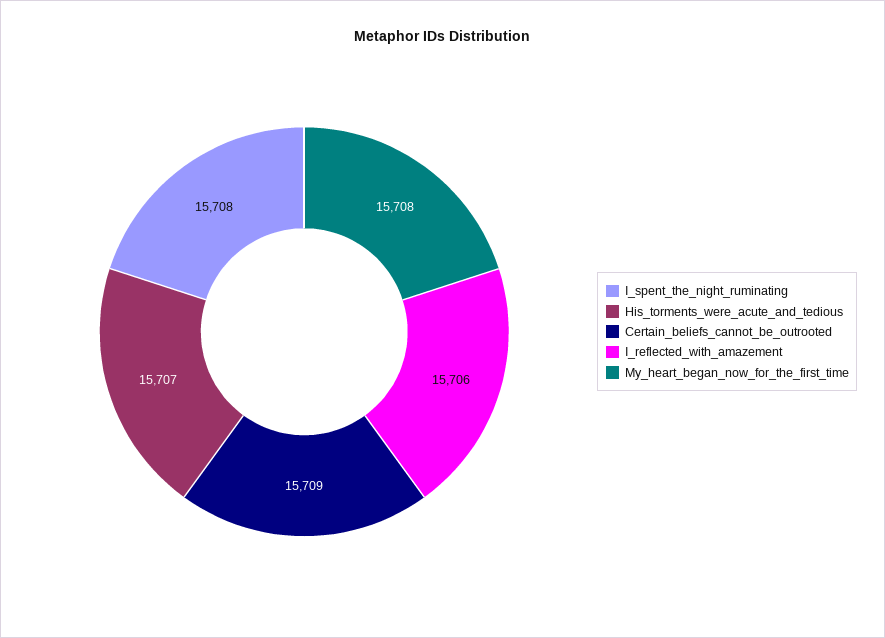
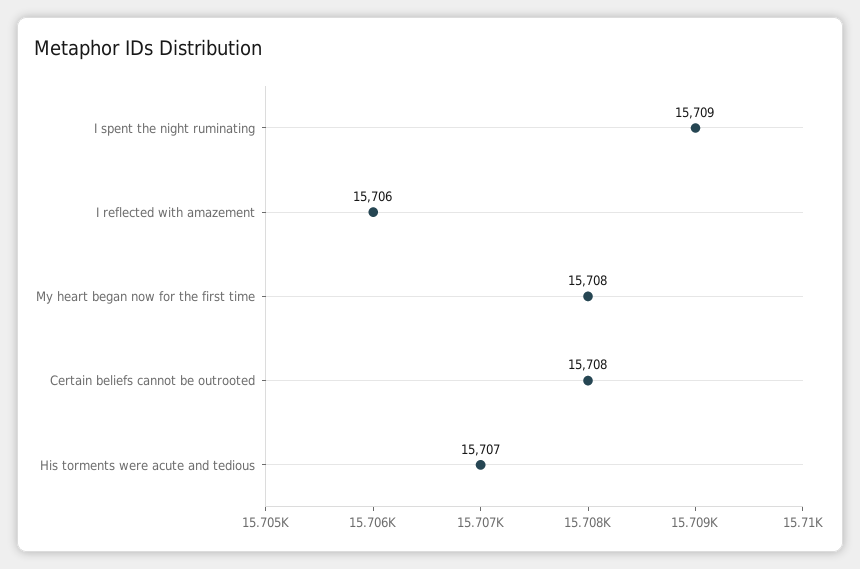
I_spent_the_night_ruminating: 15708 -> 15709
Certain_beliefs_cannot_be_outrooted: 15709 -> 15708

